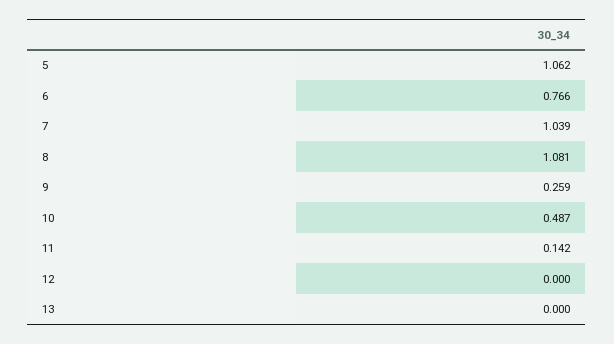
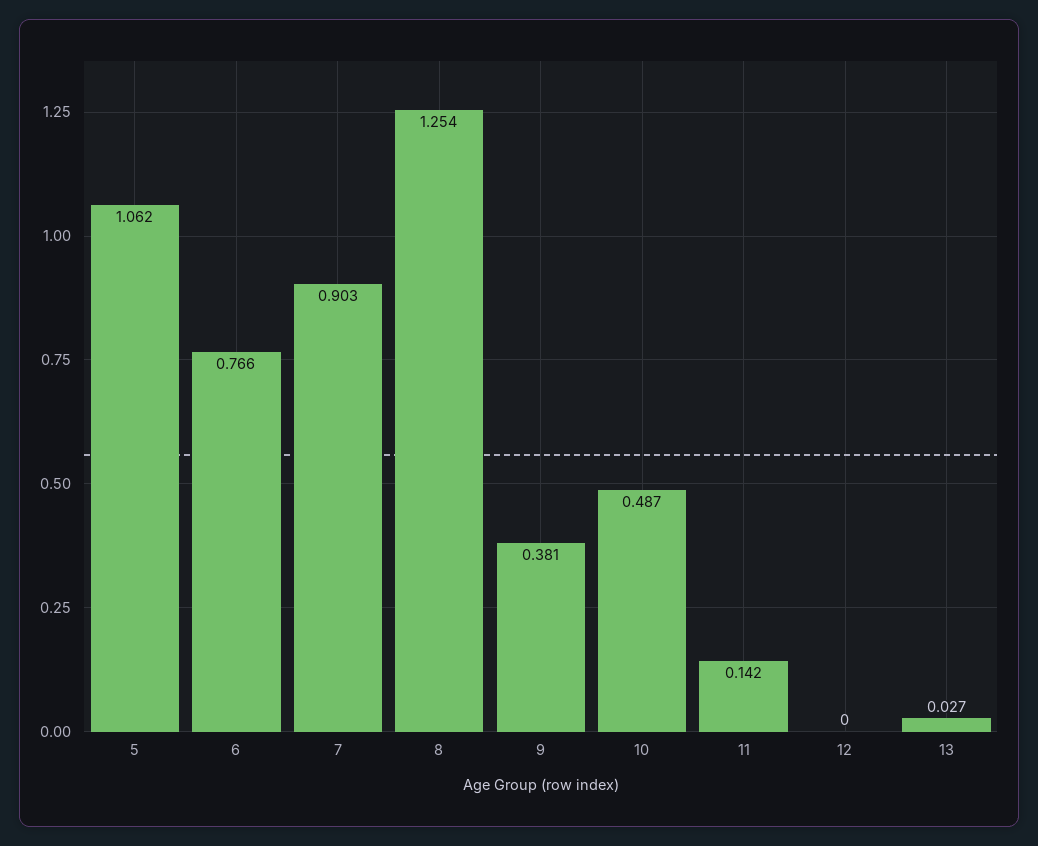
7: 1.039 -> 0.903
8: 1.081 -> 1.254
9: 0.259 -> 0.381
13: 0 -> 0.027

